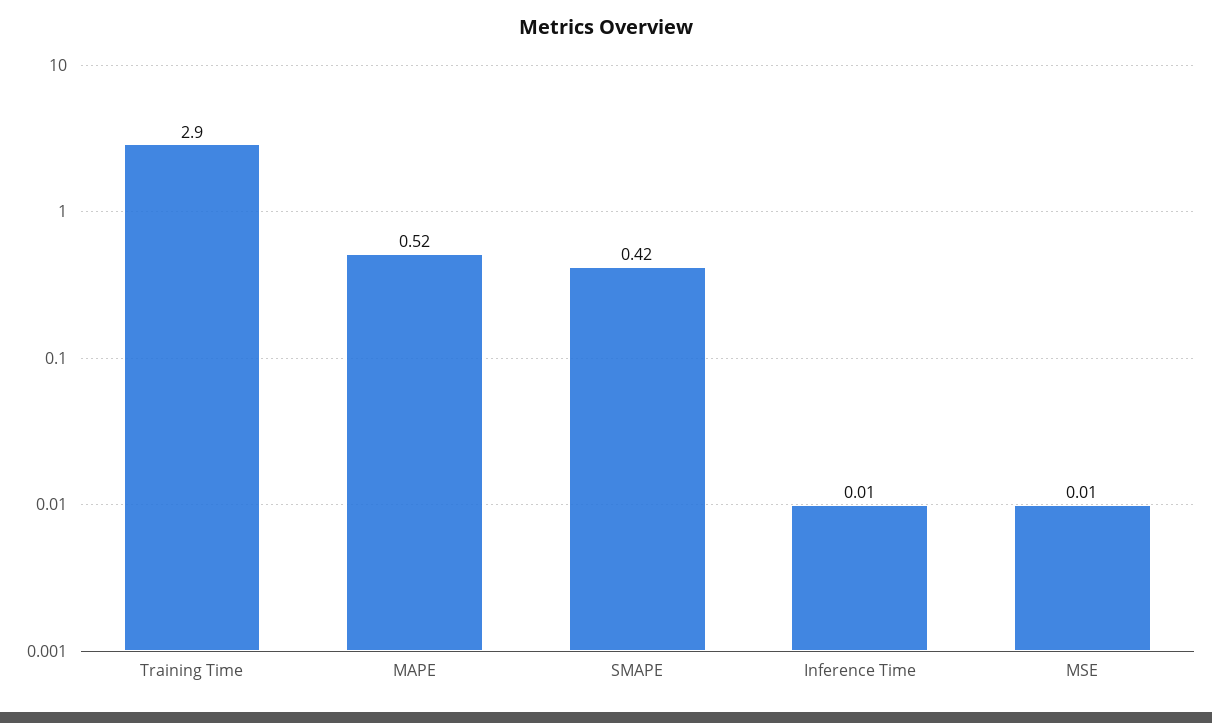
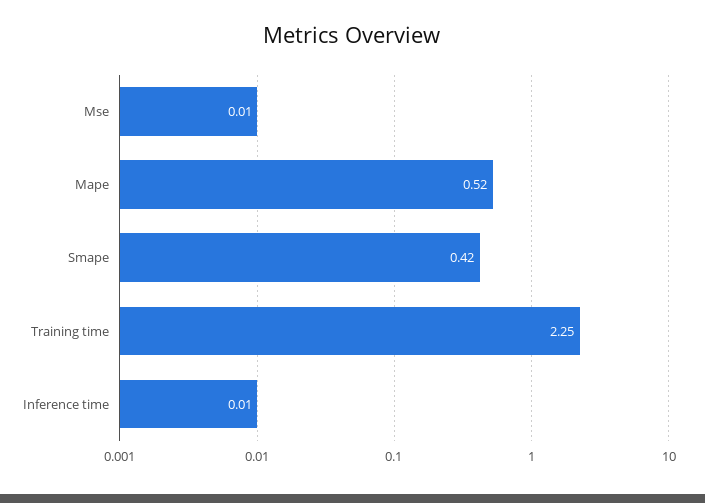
Training Time: 2.9 -> 2.25

